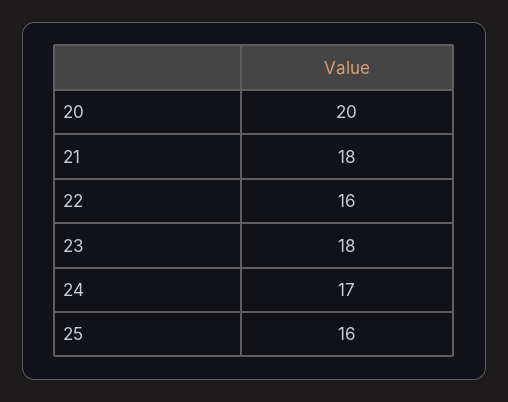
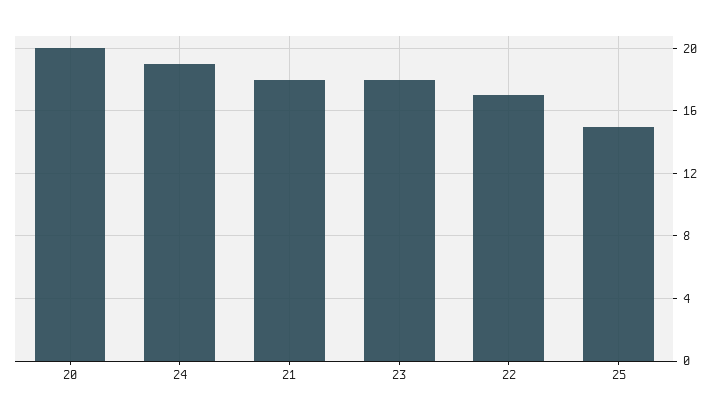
22: 16 -> 17
24: 17 -> 19
25: 16 -> 15

